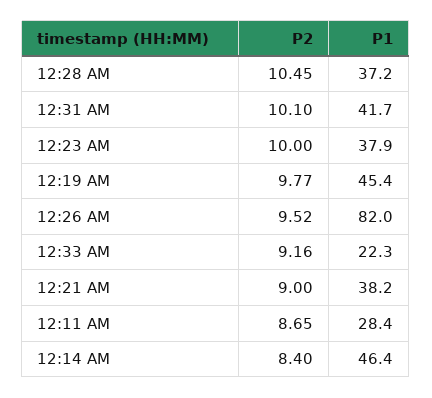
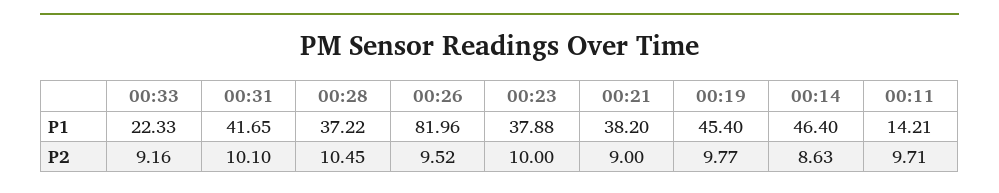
P2, 12:11 AM: 8.65 -> 9.71
P1, 12:11 AM: 28.4 -> 14.21
P2, 12:14 AM: 8.4 -> 8.63

